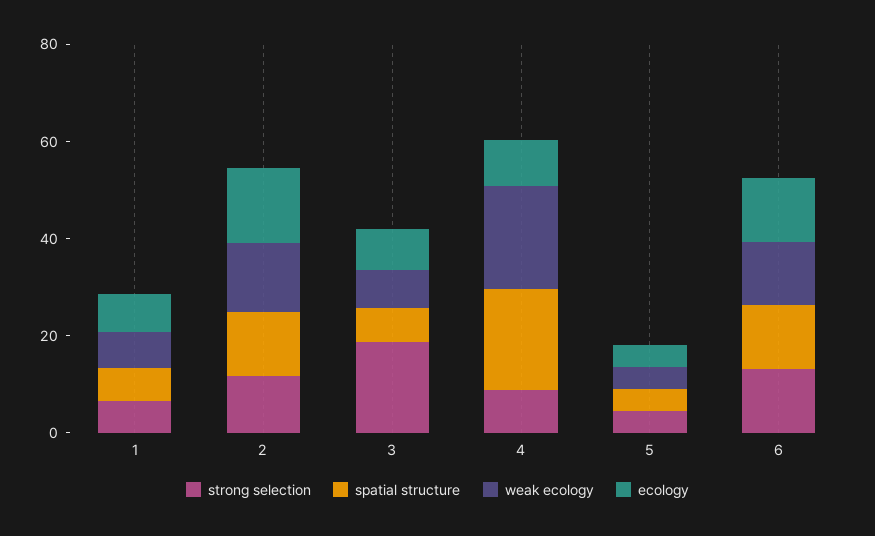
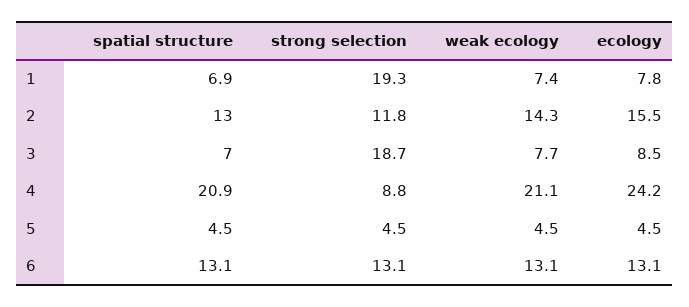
strong selection, 1: 5 -> 19.3
ecology, 4: 10 -> 24.2

